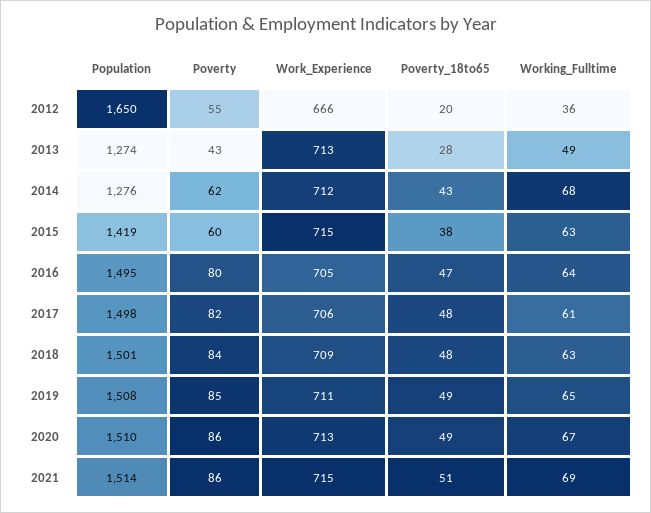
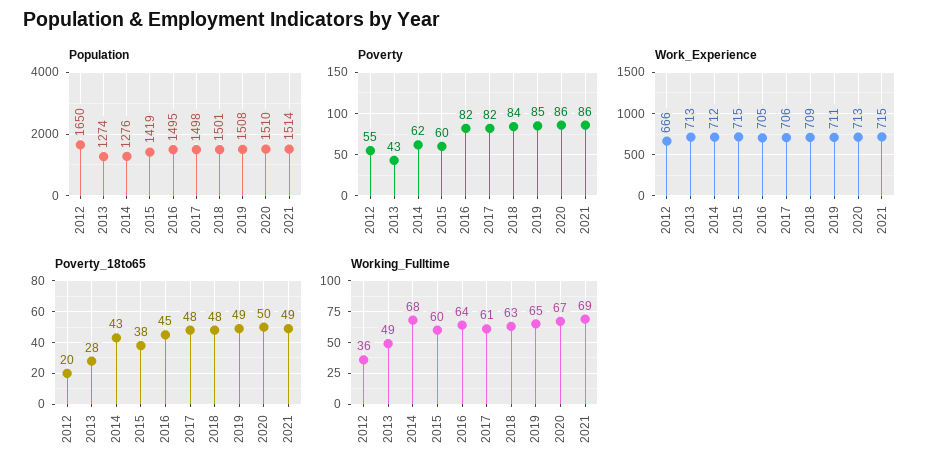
Working_Fulltime, 2015: 63 -> 60
Poverty, 2016: 80 -> 82
Poverty_18to65, 2016: 47 -> 45
Poverty_18to65, 2020: 49 -> 50
Poverty_18to65, 2021: 51 -> 49

